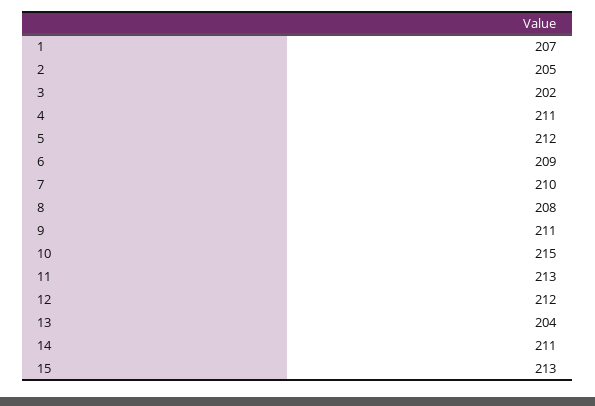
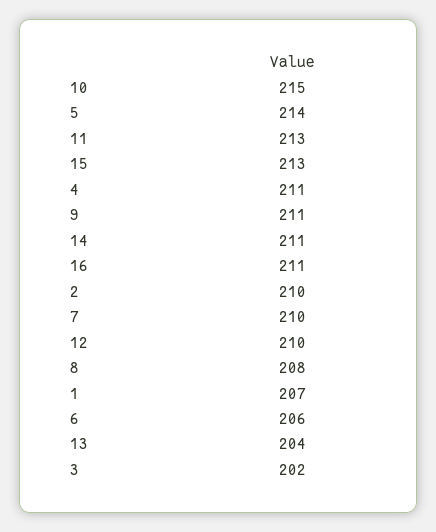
2: 205 -> 210
5: 212 -> 214
6: 209 -> 206
12: 212 -> 210
16: none -> 211

